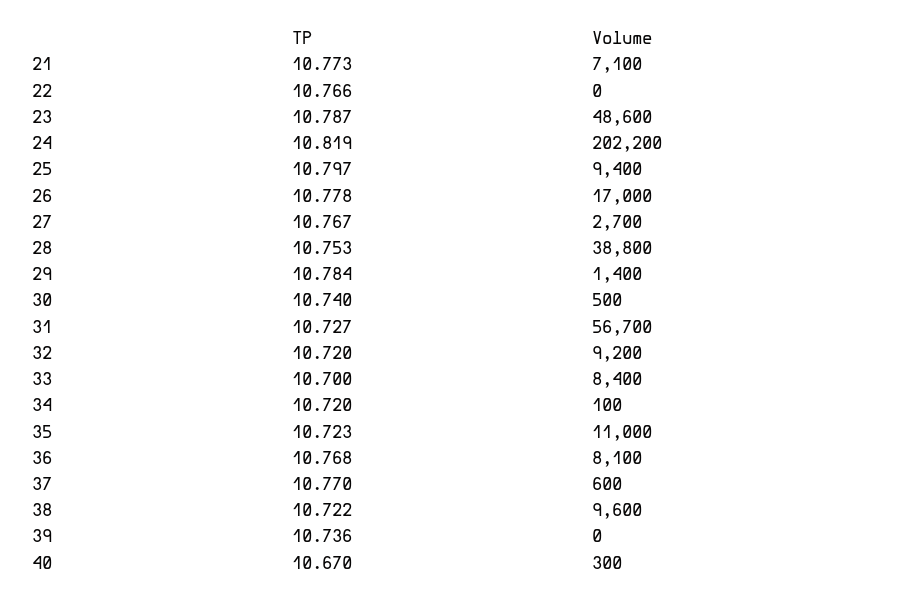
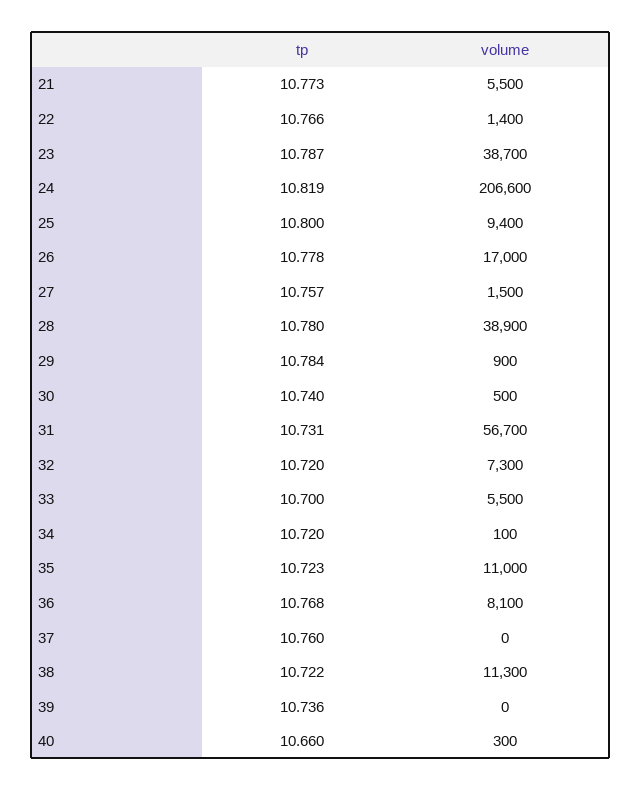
Volume, 21: 7100 -> 5500
Volume, 22: 0 -> 1400
Volume, 23: 48600 -> 38700
Volume, 24: 202200 -> 206600
TP, 25: 10.797 -> 10.8
TP, 27: 10.767 -> 10.757
Volume, 27: 2700 -> 1500
TP, 28: 10.753 -> 10.78
Volume, 28: 38800 -> 38900
Volume, 29: 1400 -> 900
TP, 31: 10.727 -> 10.731
Volume, 32: 9200 -> 7300
Volume, 33: 8400 -> 5500
TP, 37: 10.77 -> 10.76
Volume, 37: 600 -> 0
Volume, 38: 9600 -> 11300
TP, 40: 10.67 -> 10.66

